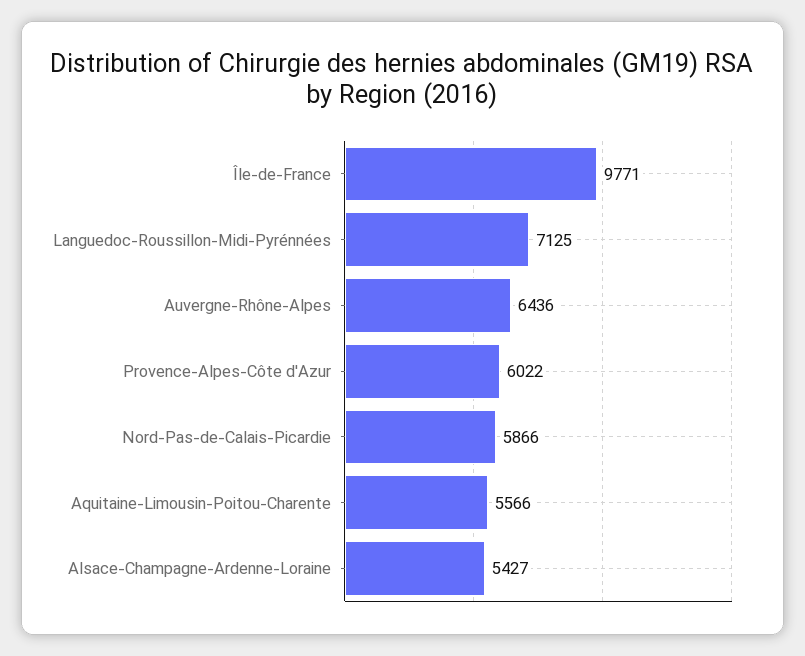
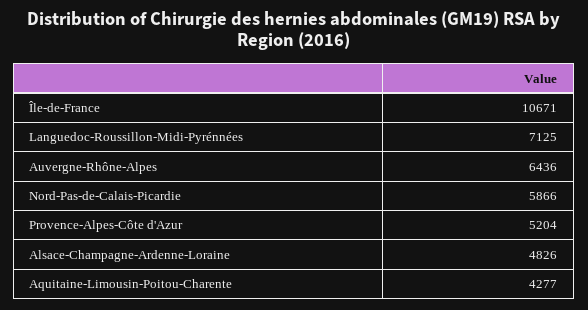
Île-de-France: 9771 -> 10671
Provence-Alpes-Côte d'Azur: 6022 -> 5204
Aquitaine-Limousin-Poitou-Charente: 5566 -> 4277
Alsace-Champagne-Ardenne-Loraine: 5427 -> 4826

